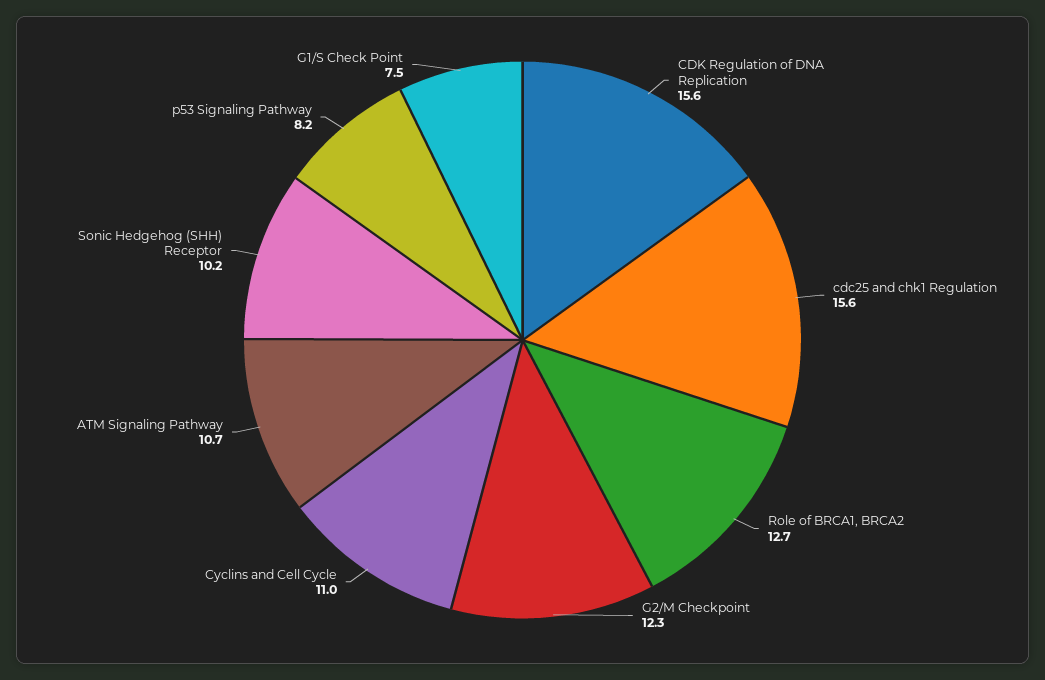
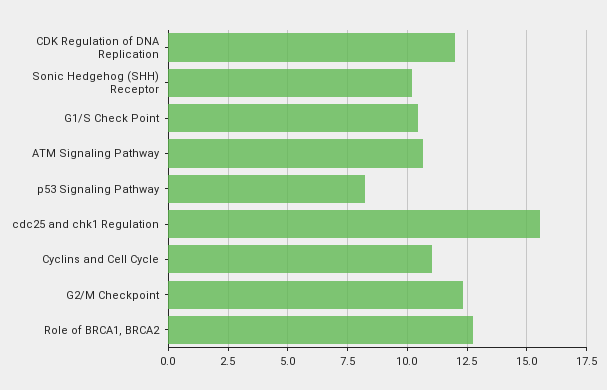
CDK Regulation of DNA Replication: 15.6 -> 12
G1/S Check Point: 7.5 -> 10.5

